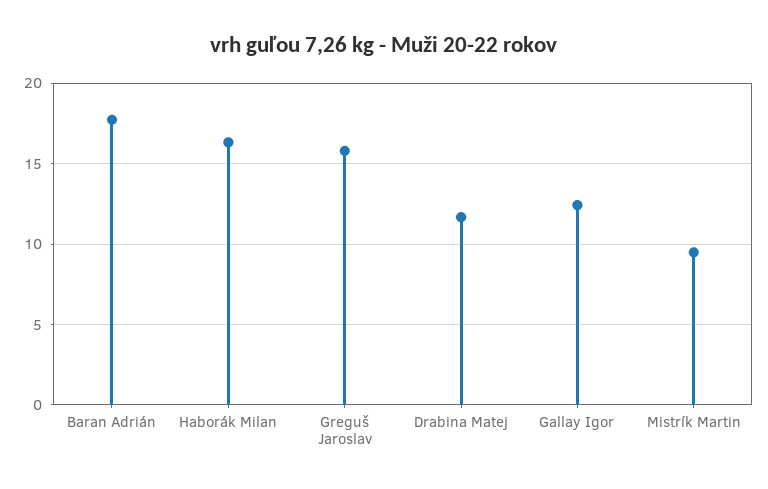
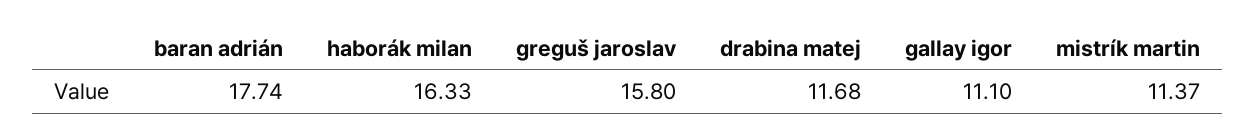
Gallay Igor: 12.5 -> 11.1
Mistrík Martin: 9.5 -> 11.37

